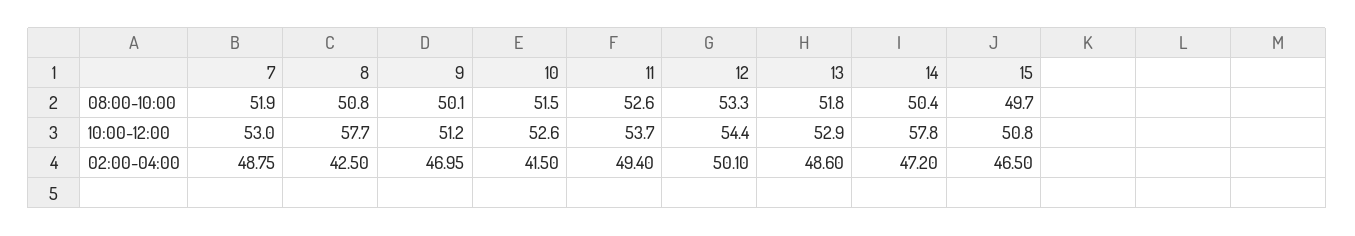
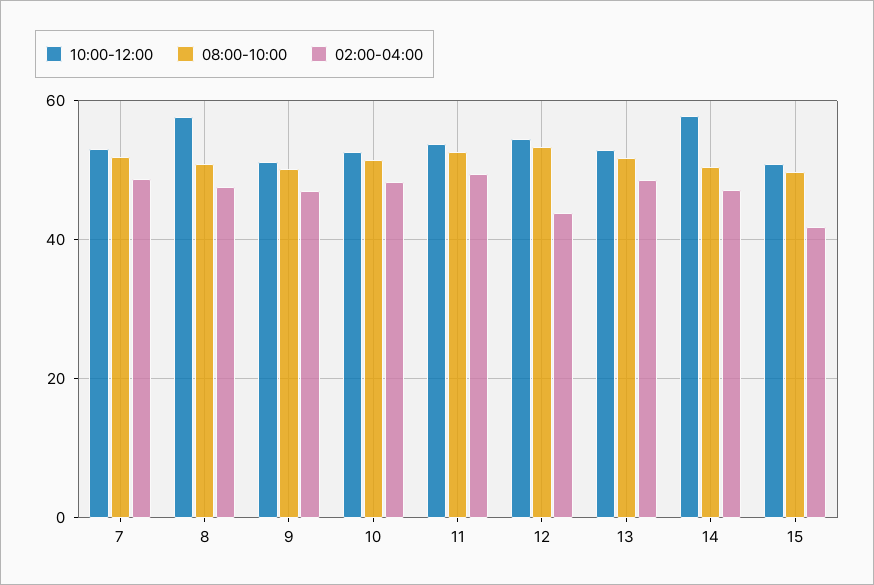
02:00-04:00, 8: 42.5 -> 48
02:00-04:00, 10: 41.5 -> 48
02:00-04:00, 12: 50.1 -> 44
02:00-04:00, 15: 46.5 -> 42

